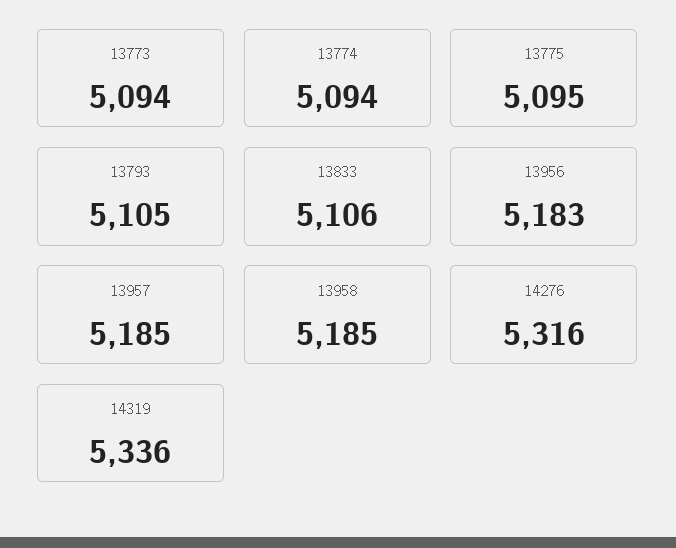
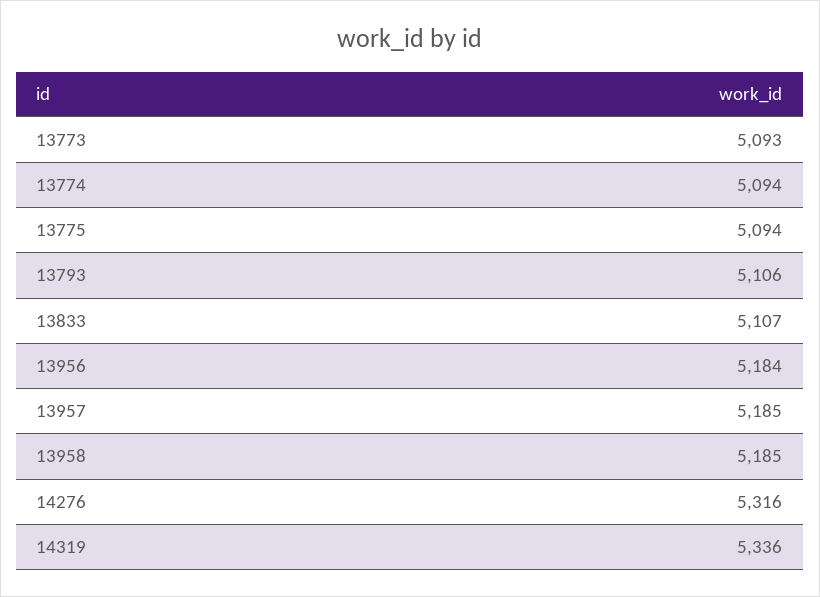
13773: 5094 -> 5093
13775: 5095 -> 5094
13793: 5105 -> 5106
13833: 5106 -> 5107
13956: 5183 -> 5184

